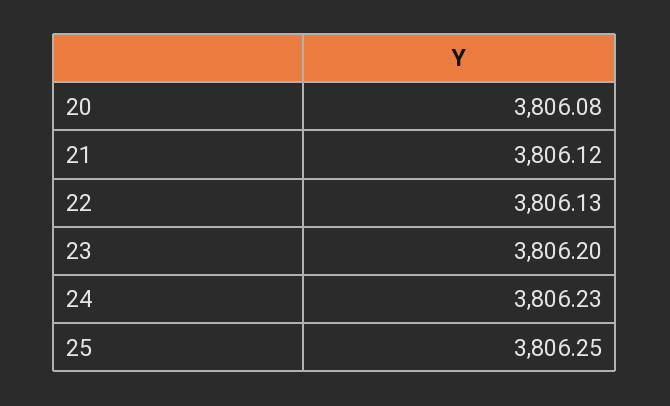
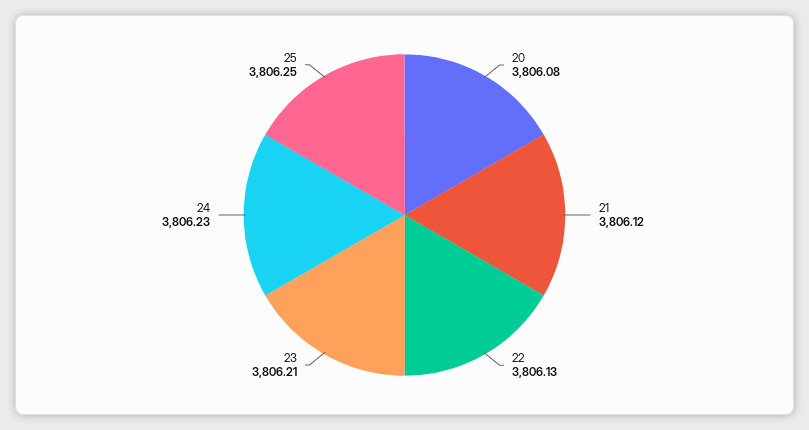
23: 3806.2 -> 3806.21

